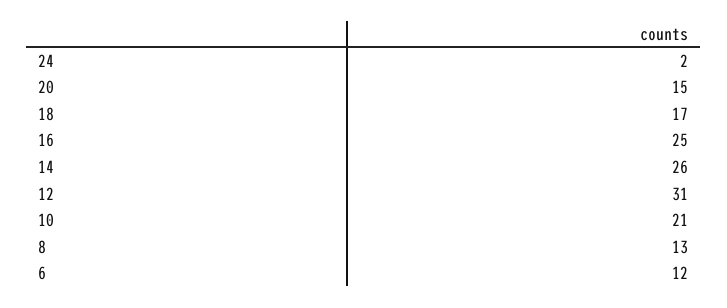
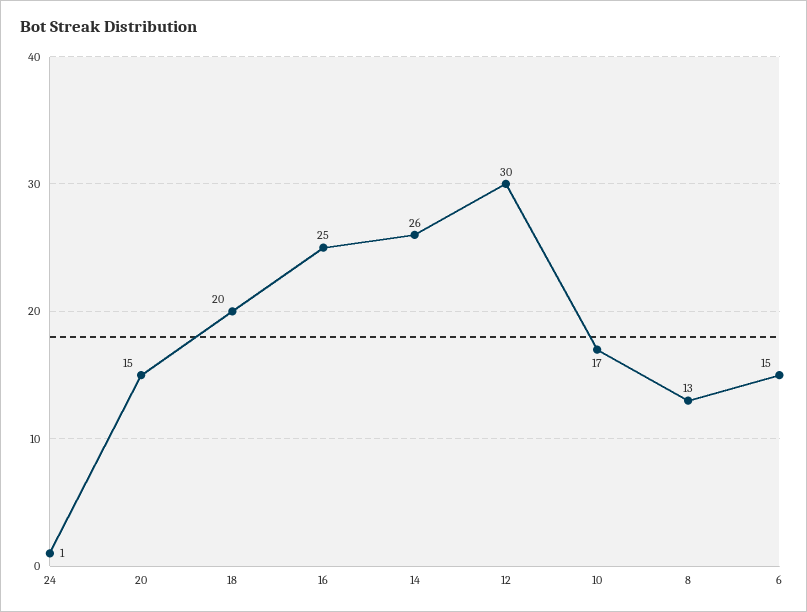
24: 2 -> 1
18: 17 -> 20
12: 31 -> 30
10: 21 -> 17
6: 12 -> 15

